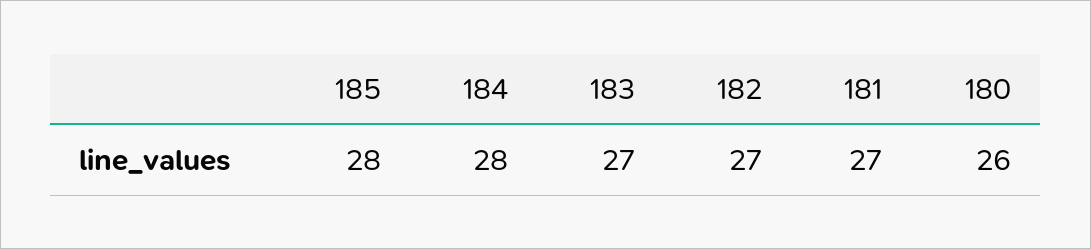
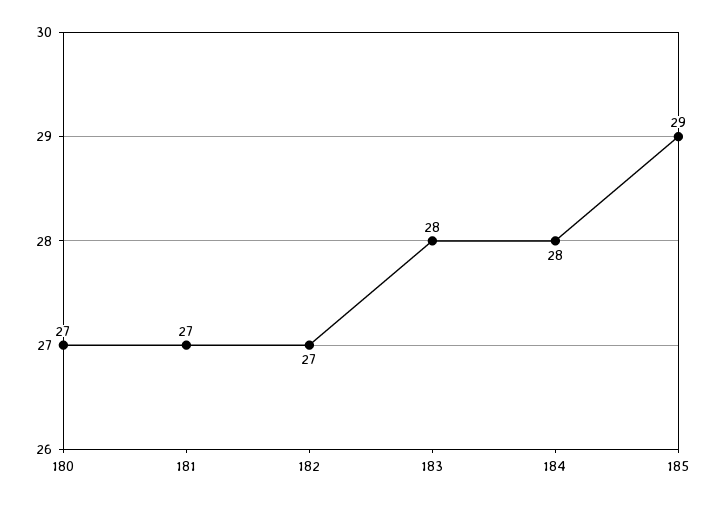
185: 28 -> 29
183: 27 -> 28
180: 26 -> 27

